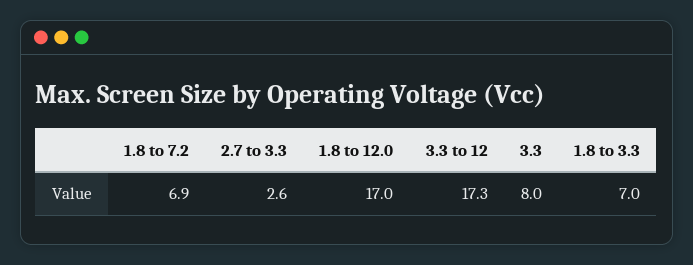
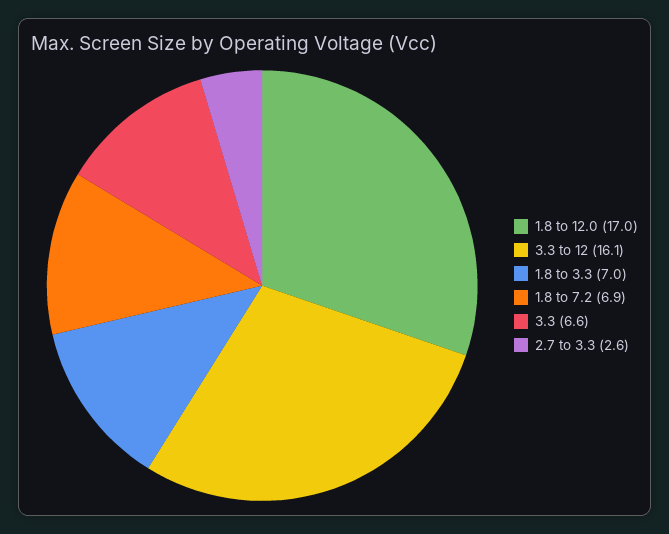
3.3 to 12: 17.3 -> 16.1
3.3: 8 -> 6.6

